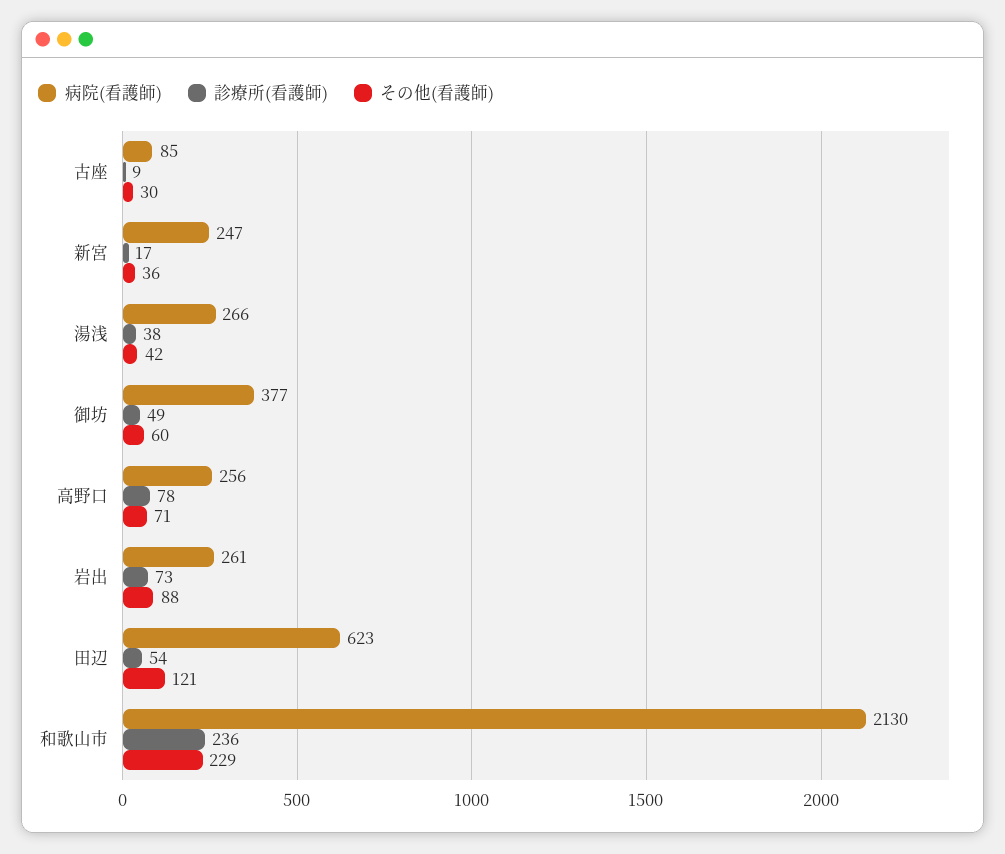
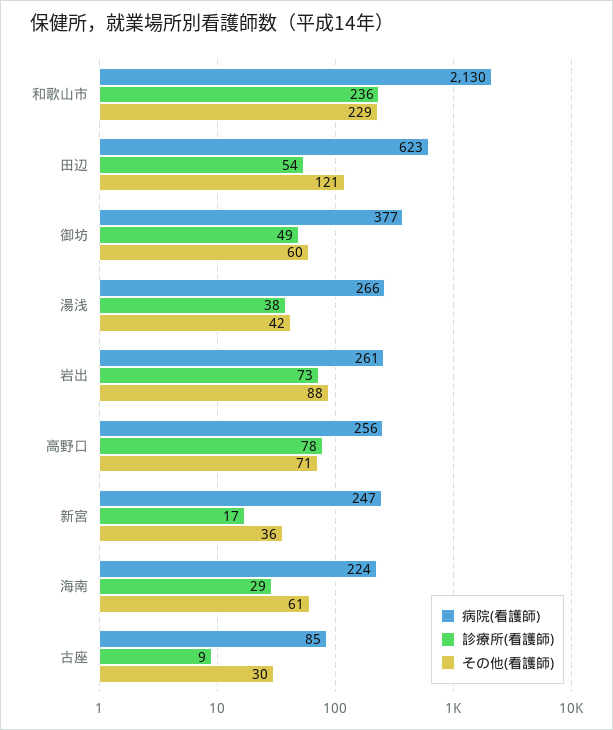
病院(看護師), 海南: none -> 224
診療所(看護師), 海南: none -> 29
その他(看護師), 海南: none -> 61

